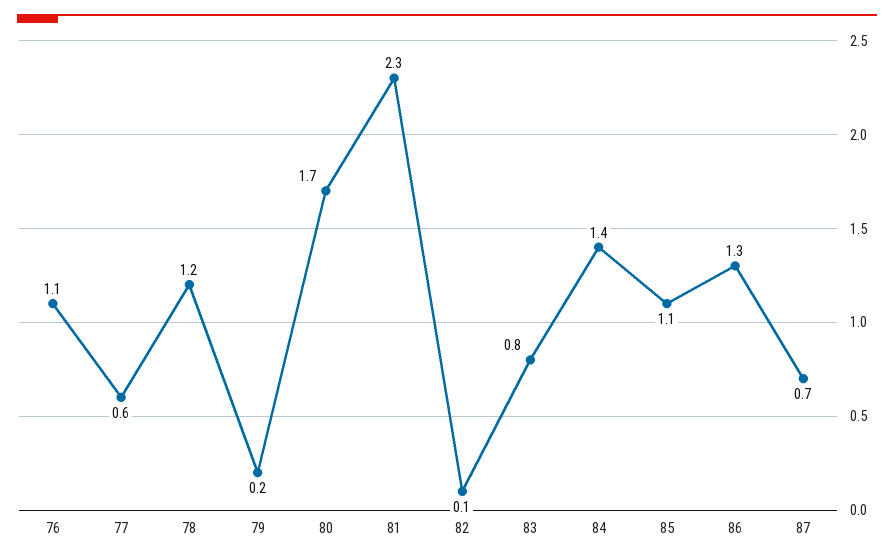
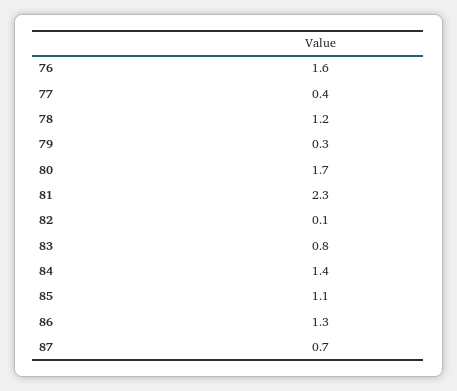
76: 1.1 -> 1.6
77: 0.6 -> 0.4
79: 0.2 -> 0.3

